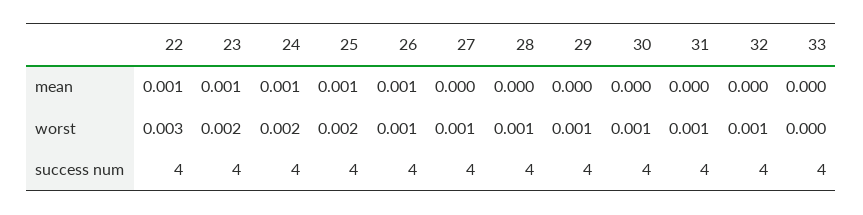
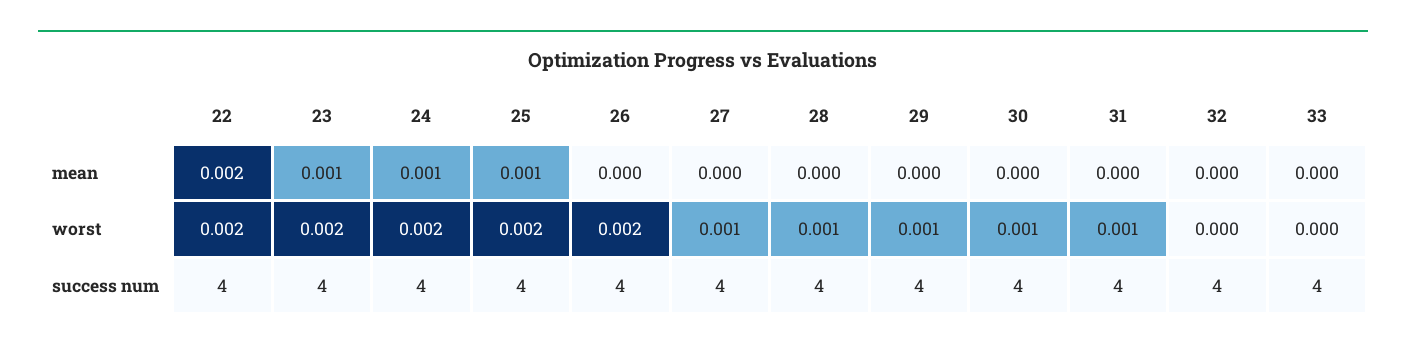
22, mean: 0.001 -> 0.002
26, mean: 0.001 -> 0
22, worst: 0.003 -> 0.002
26, worst: 0.001 -> 0.002
32, worst: 0.001 -> 0

